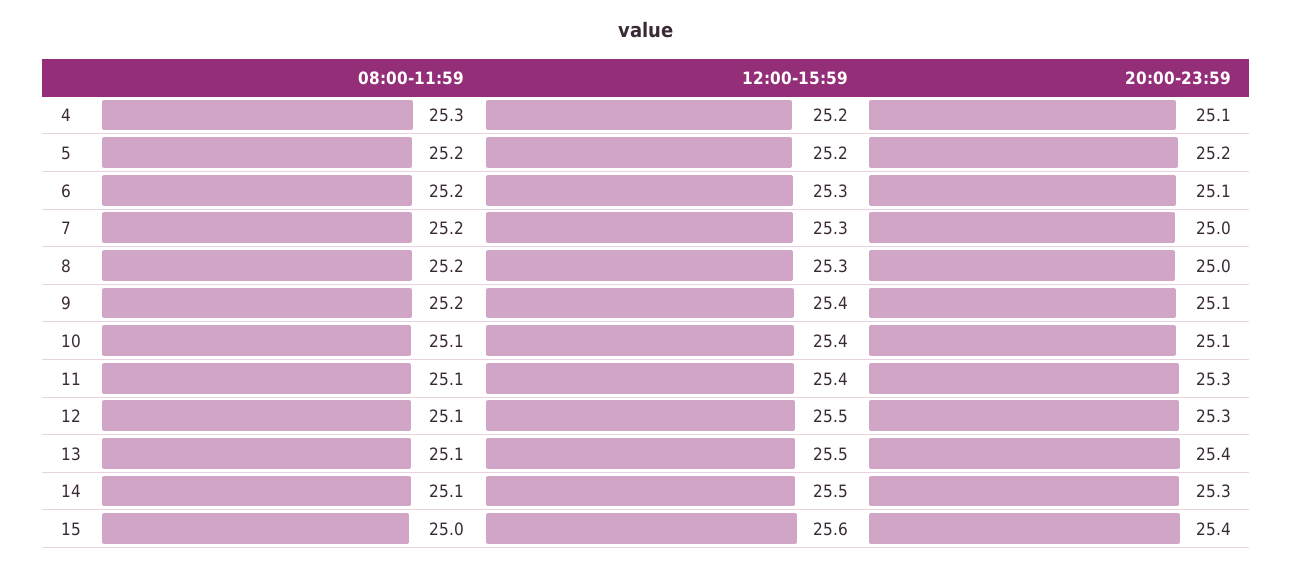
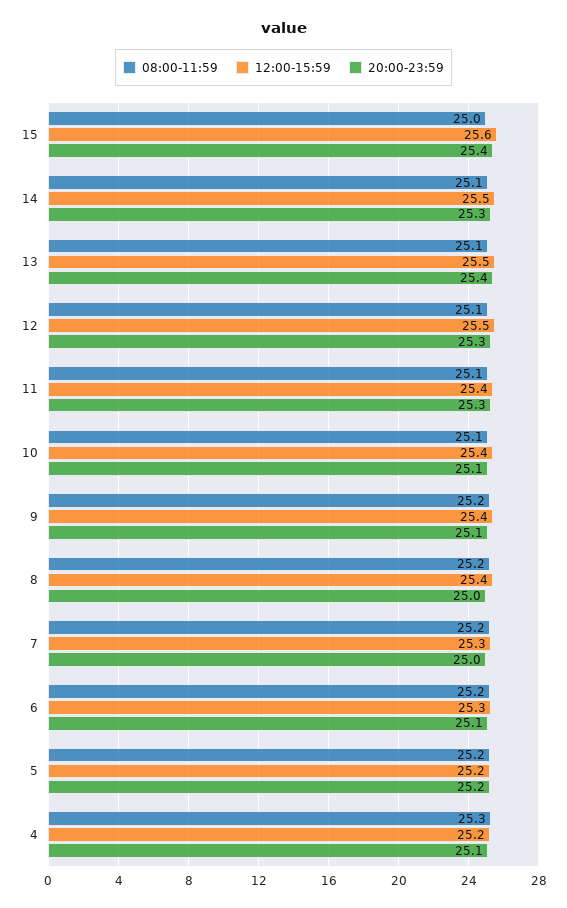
12:00-15:59, 8: 25.3 -> 25.4

